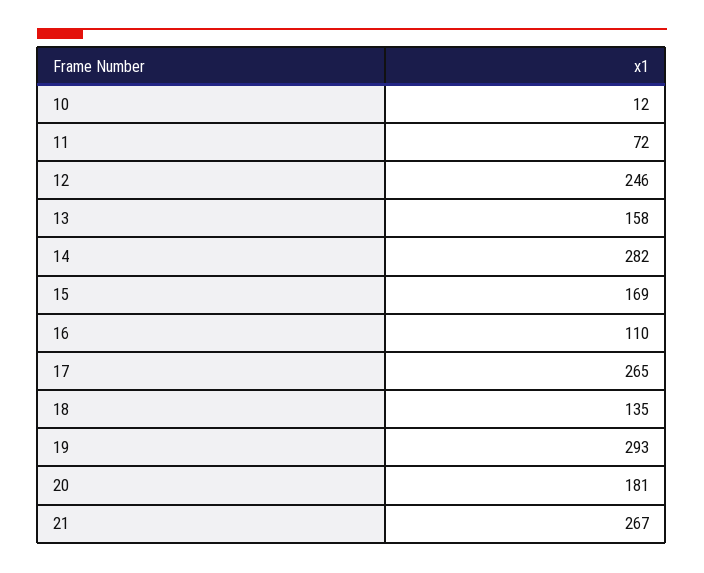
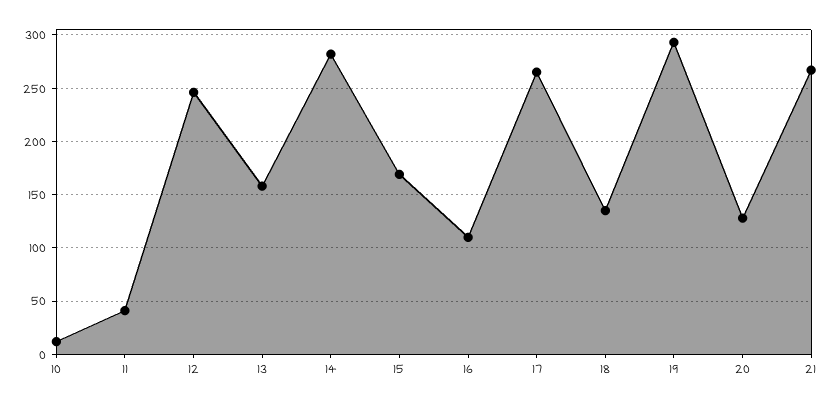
11: 72 -> 40
20: 181 -> 130

